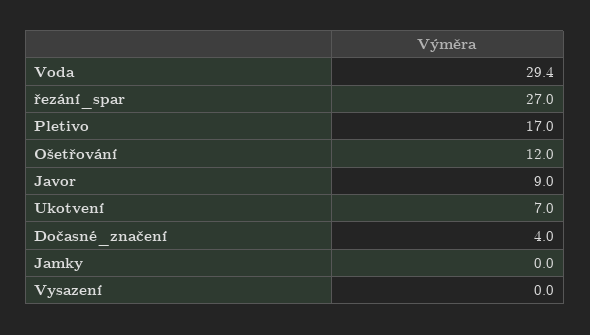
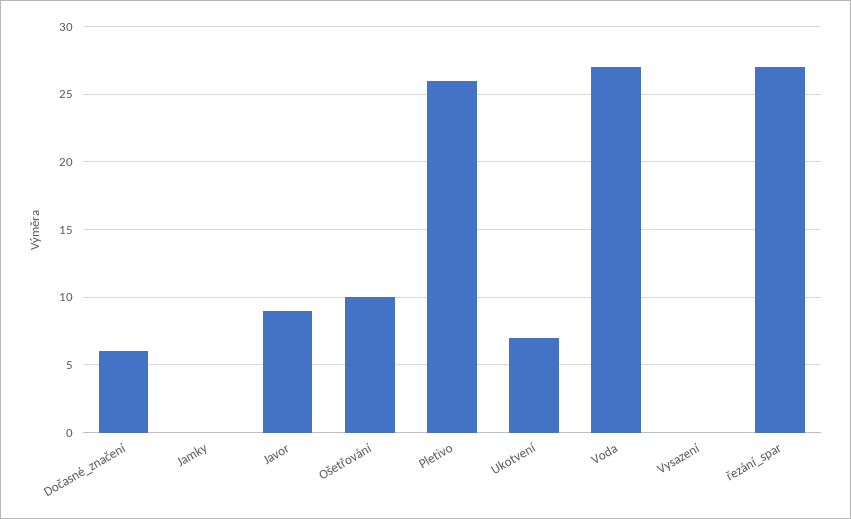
Voda: 29.4 -> 27
Pletivo: 17 -> 26
Ošetřování: 12 -> 10
Dočasné_značení: 4 -> 6

